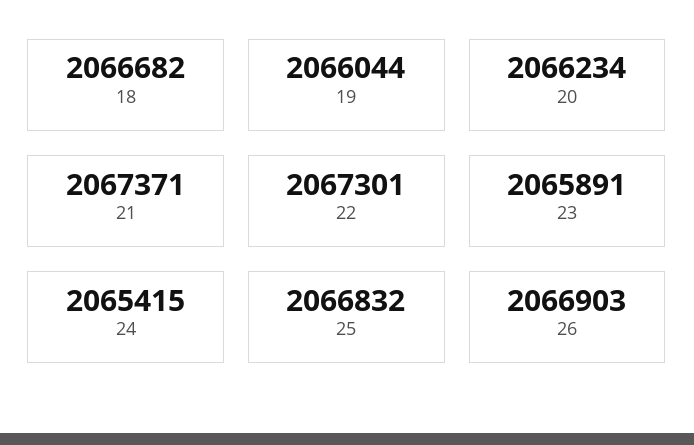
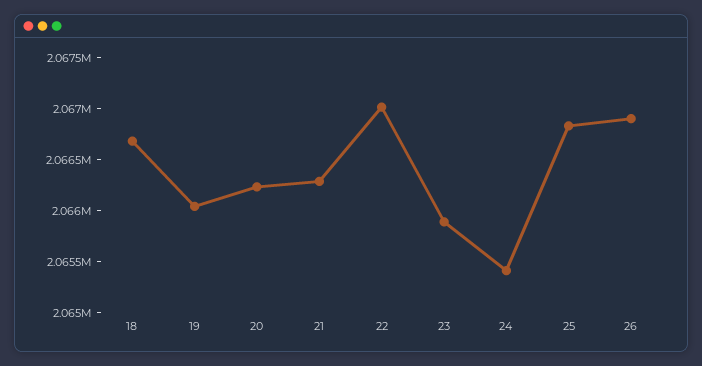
21: 2067371 -> 2066300
22: 2067301 -> 2067000

